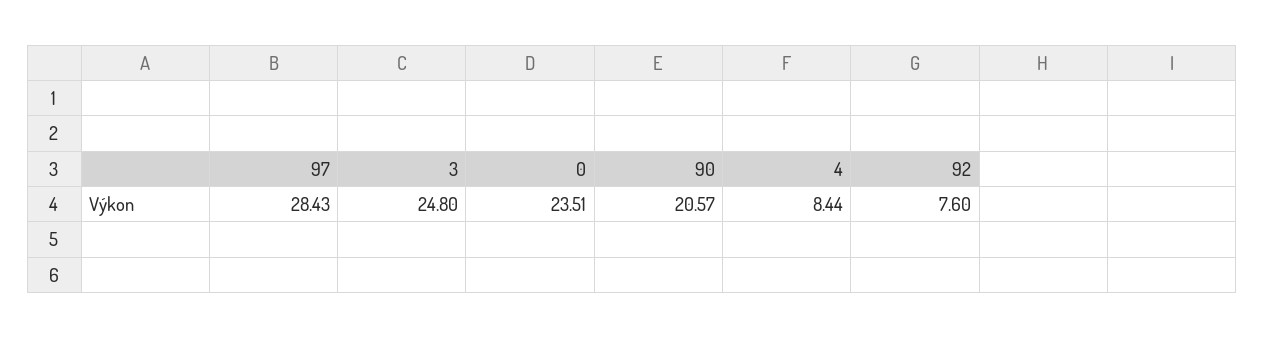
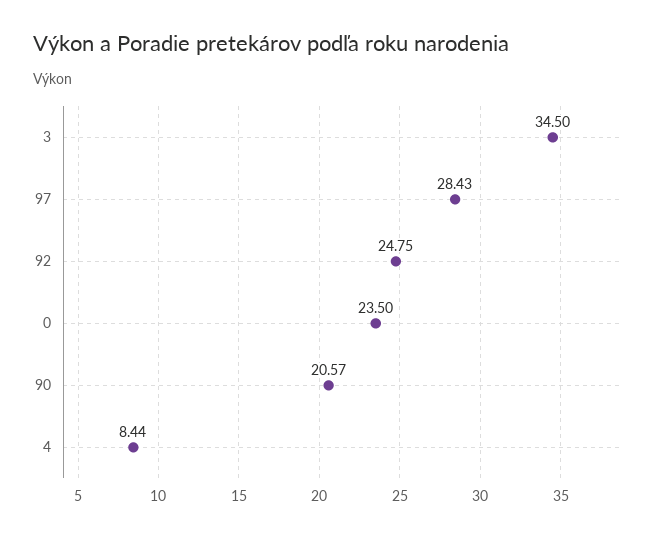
3: 24.8 -> 34.5
0: 23.51 -> 23.5
92: 7.6 -> 24.75

